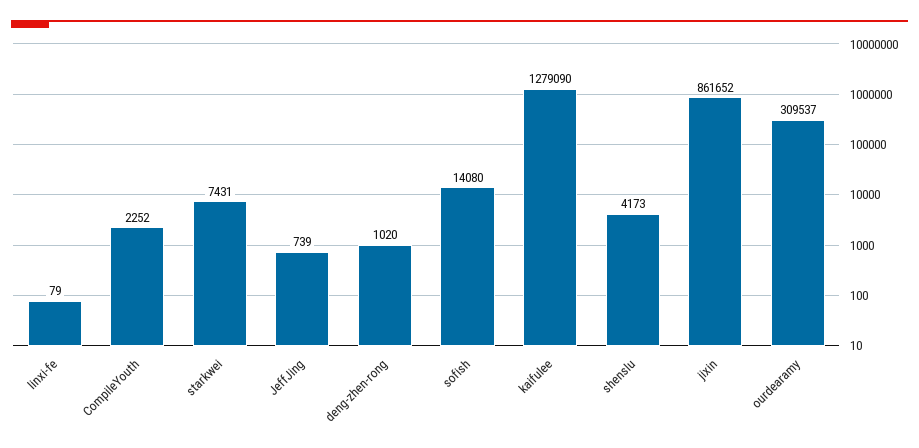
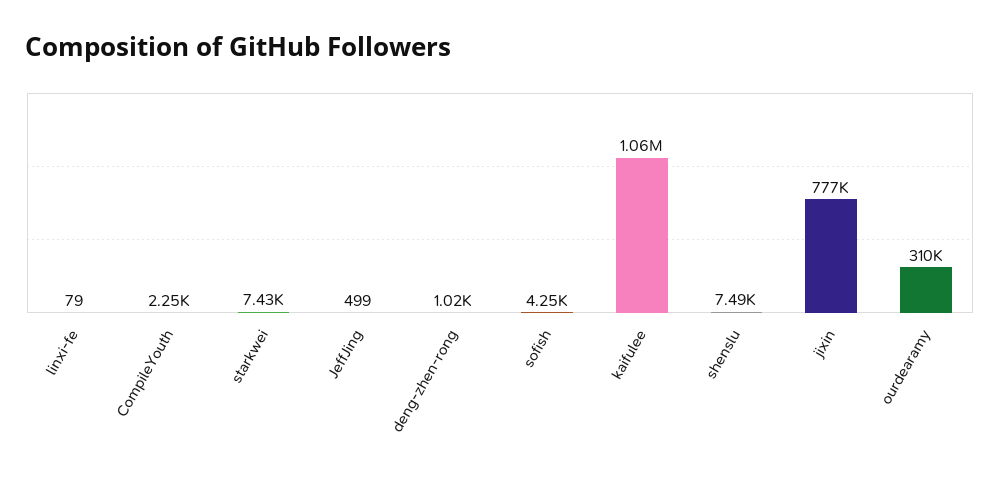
JeffJing: 739 -> 499
sofish: 14080 -> 4250
kaifulee: 1279090 -> 1060000
shenslu: 4173 -> 7490
jixin: 861652 -> 777000

